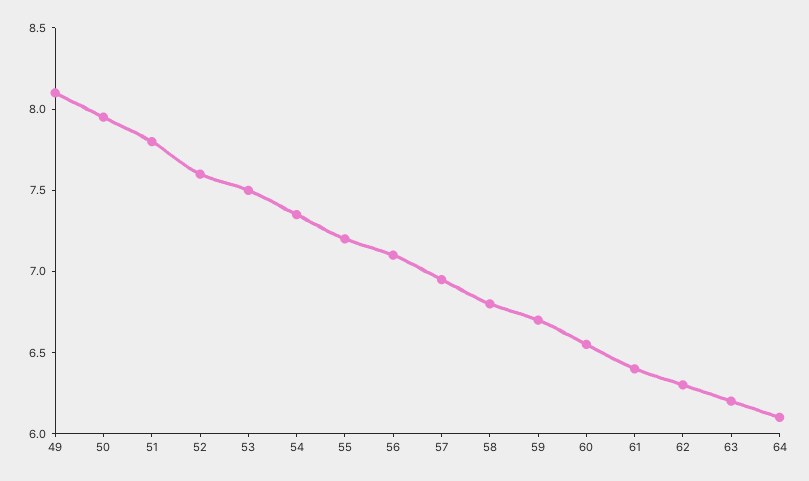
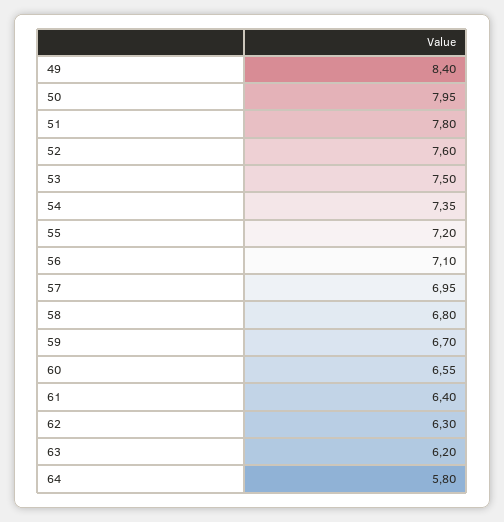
49: 8.1 -> 8.4
64: 6.1 -> 5.8

